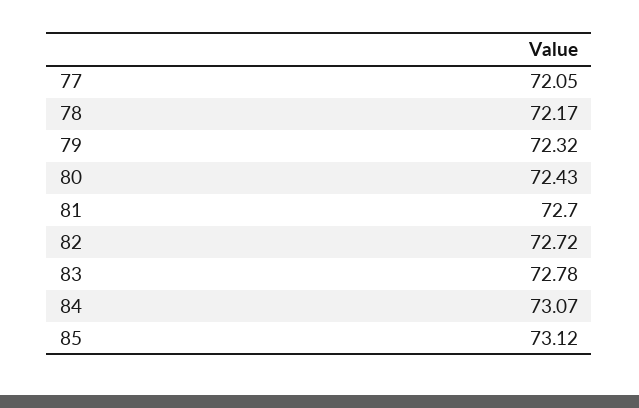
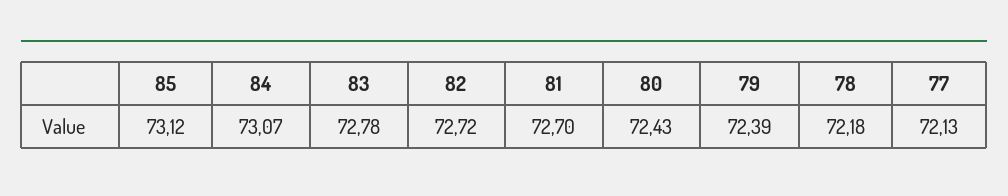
77: 72.05 -> 72.13
78: 72.17 -> 72.18
79: 72.32 -> 72.39

